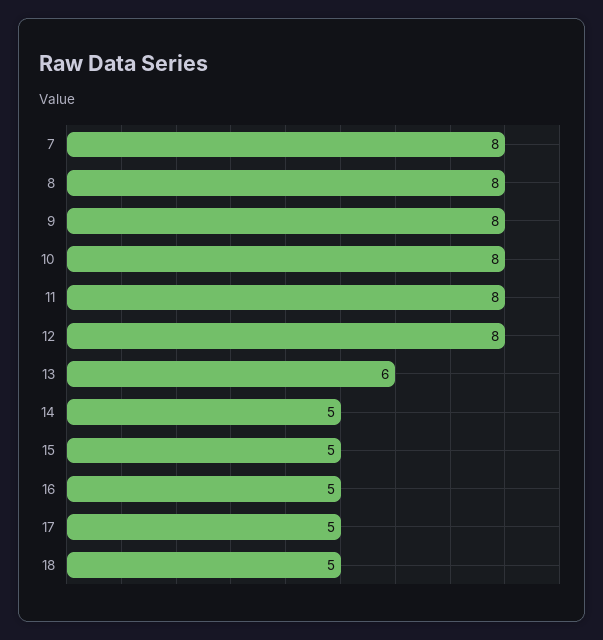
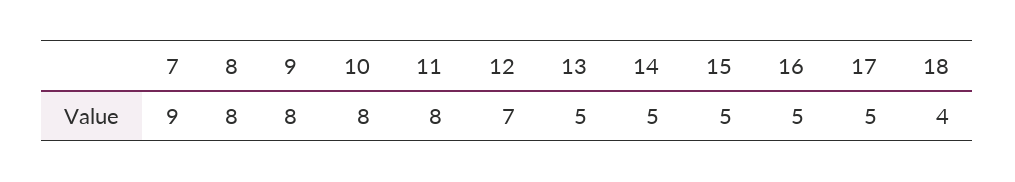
7: 8 -> 9
12: 8 -> 7
13: 6 -> 5
18: 5 -> 4

